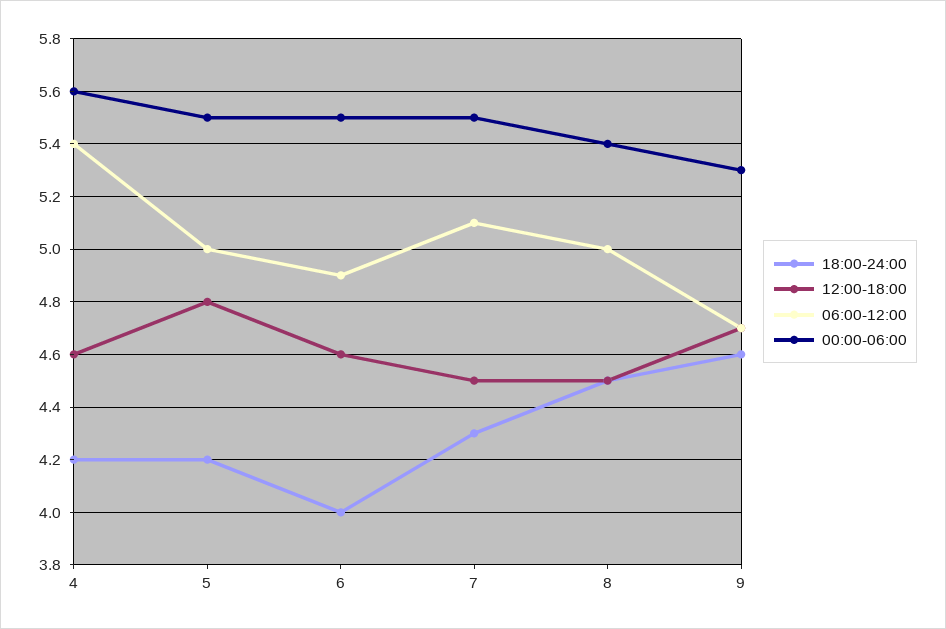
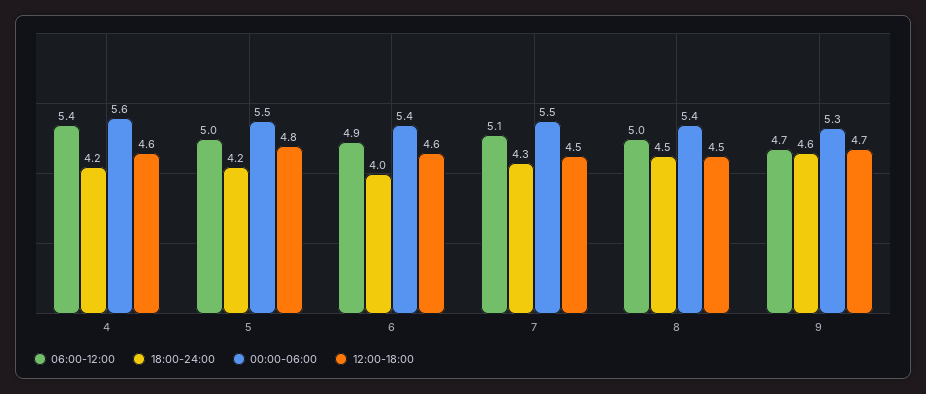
00:00-06:00, 6: 5.5 -> 5.4

